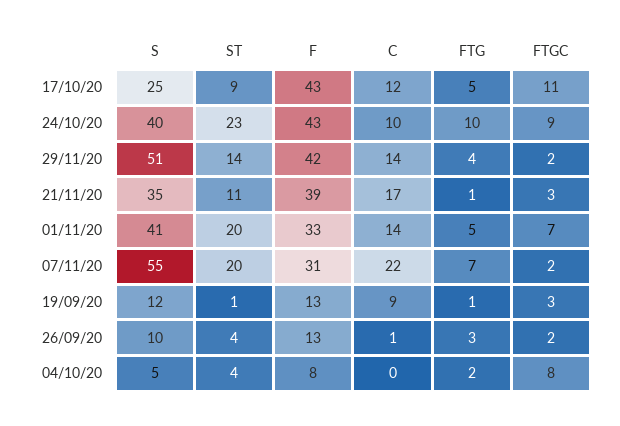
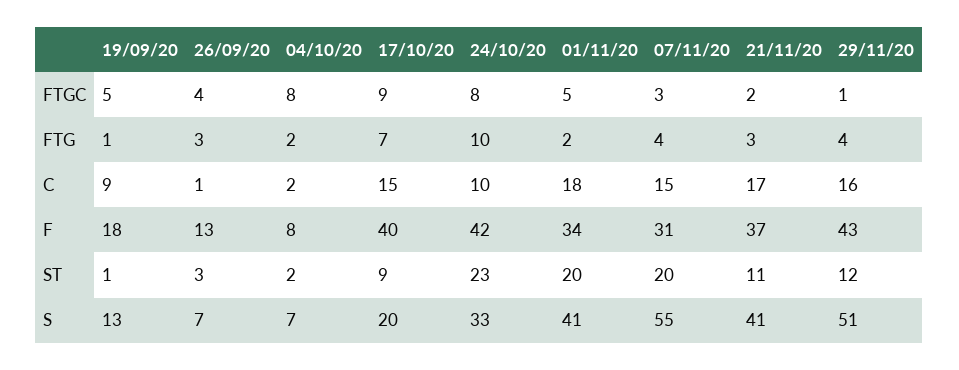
S, 17/10/20: 25 -> 20
F, 17/10/20: 43 -> 40
C, 17/10/20: 12 -> 15
FTG, 17/10/20: 5 -> 7
FTGC, 17/10/20: 11 -> 9
S, 24/10/20: 40 -> 33
F, 24/10/20: 43 -> 42
FTGC, 24/10/20: 9 -> 8
ST, 29/11/20: 14 -> 12
F, 29/11/20: 42 -> 43
C, 29/11/20: 14 -> 16
FTGC, 29/11/20: 2 -> 1
S, 21/11/20: 35 -> 41
F, 21/11/20: 39 -> 37
FTG, 21/11/20: 1 -> 3
FTGC, 21/11/20: 3 -> 2
F, 01/11/20: 33 -> 34
C, 01/11/20: 14 -> 18
FTG, 01/11/20: 5 -> 2
FTGC, 01/11/20: 7 -> 5
C, 07/11/20: 22 -> 15
FTG, 07/11/20: 7 -> 4
FTGC, 07/11/20: 2 -> 3
S, 19/09/20: 12 -> 13
F, 19/09/20: 13 -> 18
FTGC, 19/09/20: 3 -> 5
S, 26/09/20: 10 -> 7
ST, 26/09/20: 4 -> 3
FTGC, 26/09/20: 2 -> 4
S, 04/10/20: 5 -> 7
ST, 04/10/20: 4 -> 2
C, 04/10/20: 0 -> 2

